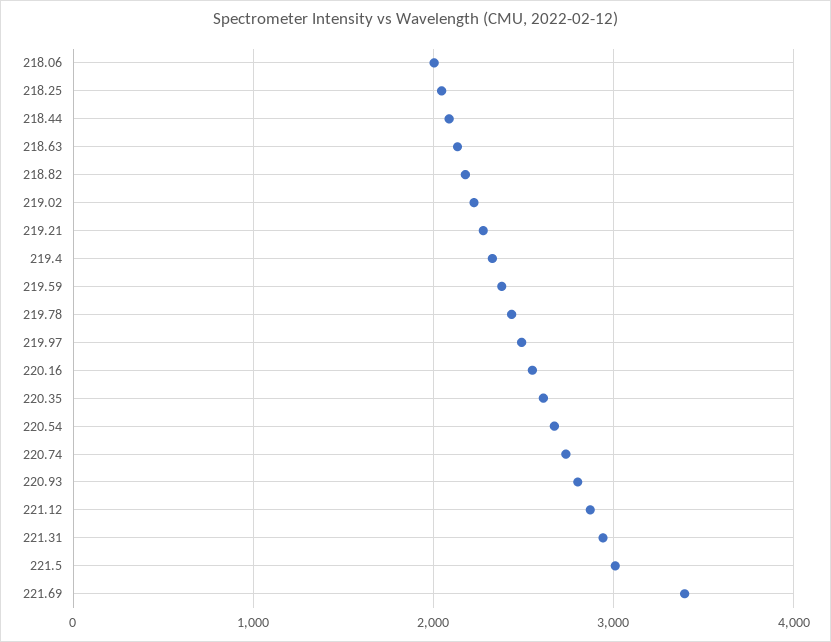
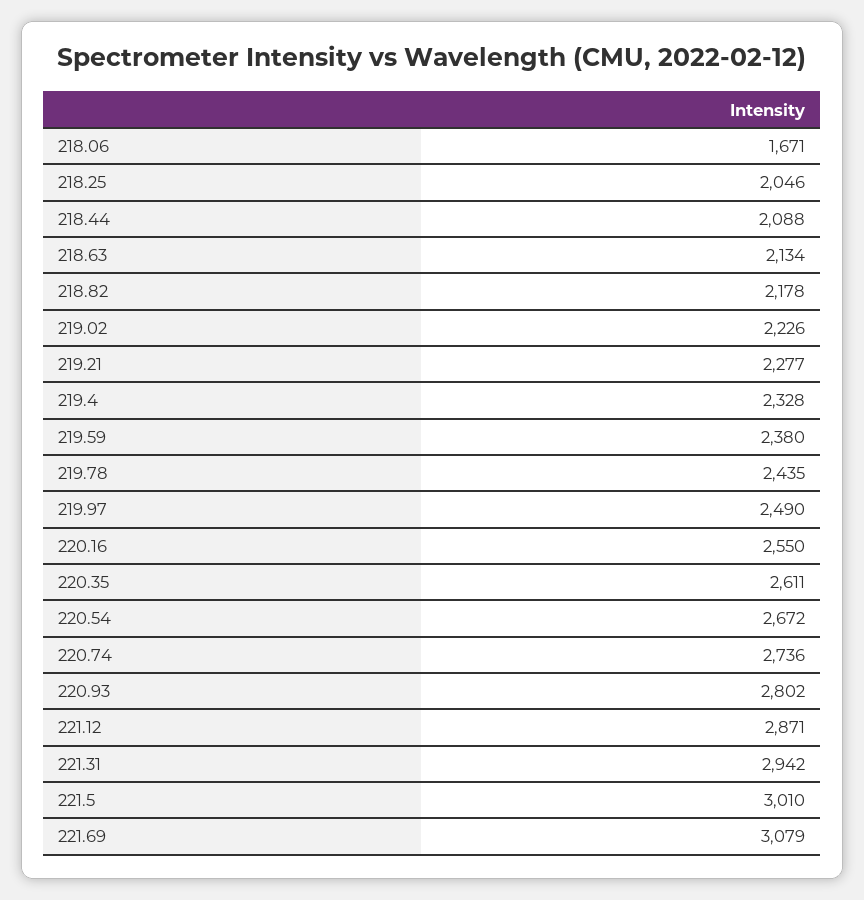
218.06: 2000 -> 1671
221.69: 3400 -> 3079

